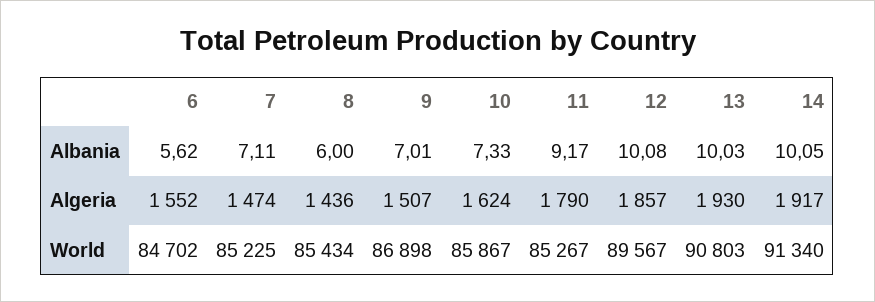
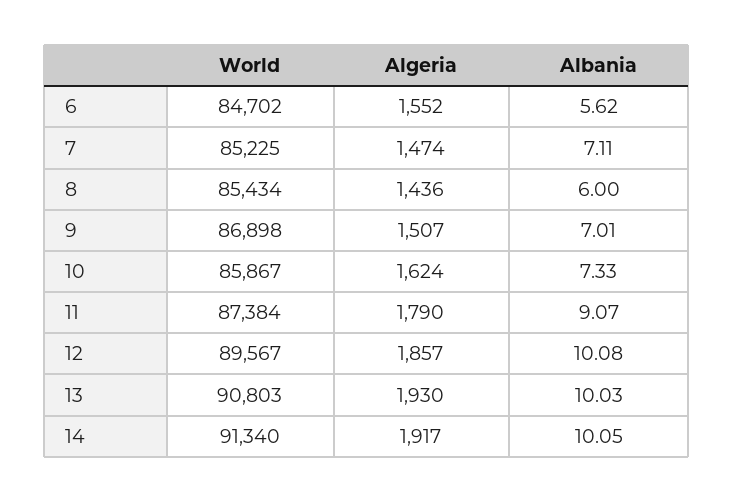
11, Albania: 9.17 -> 9.07
11, World: 85267 -> 87384

